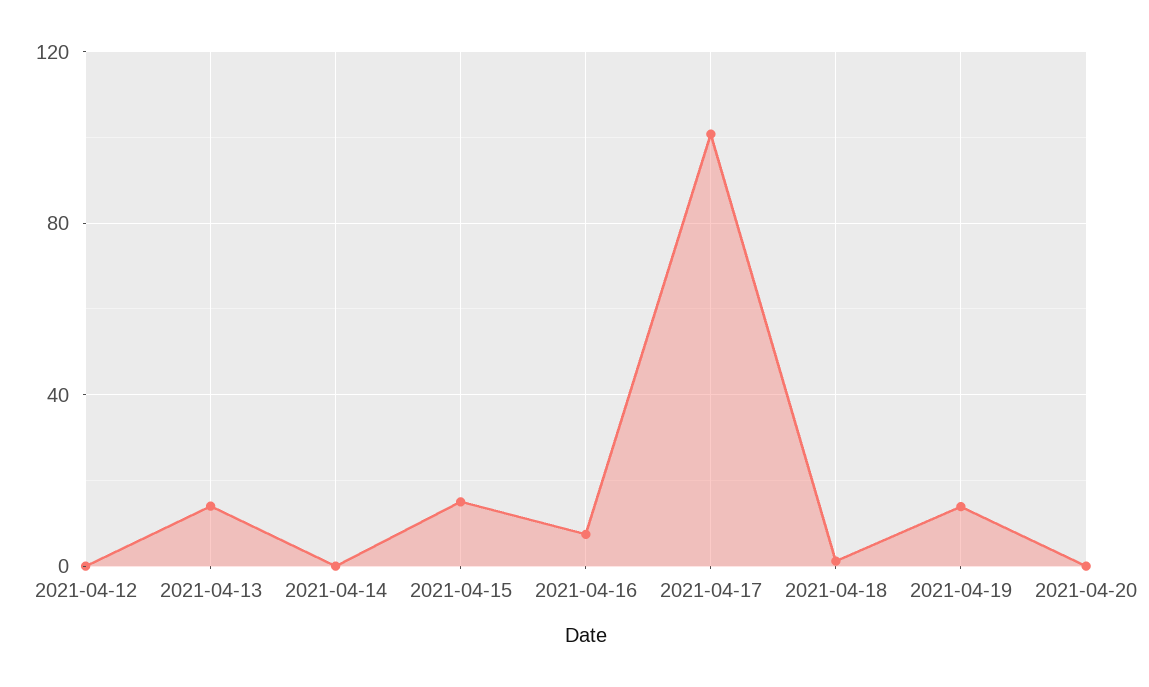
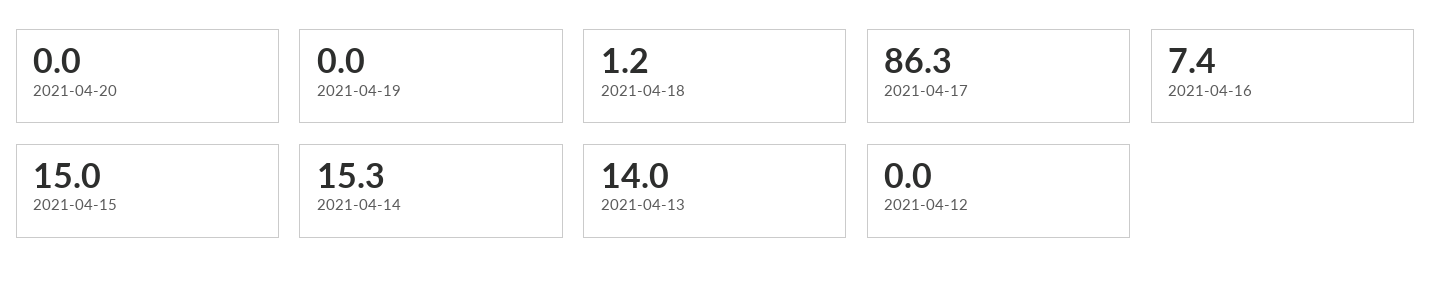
2021-04-14: 0 -> 15.3
2021-04-17: 100 -> 86.3
2021-04-19: 15 -> 0

